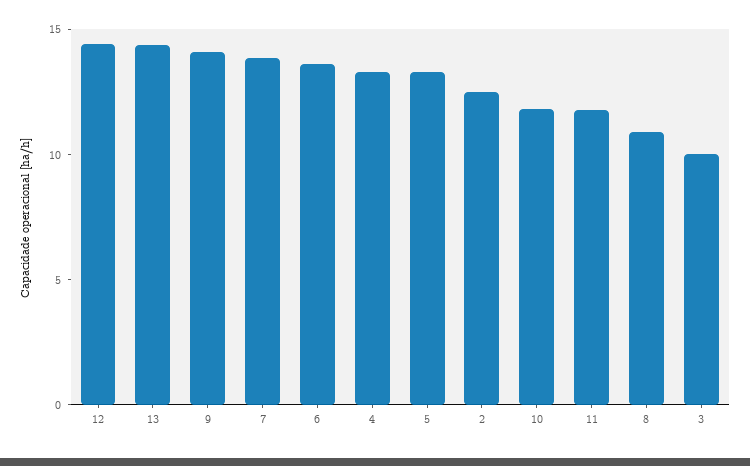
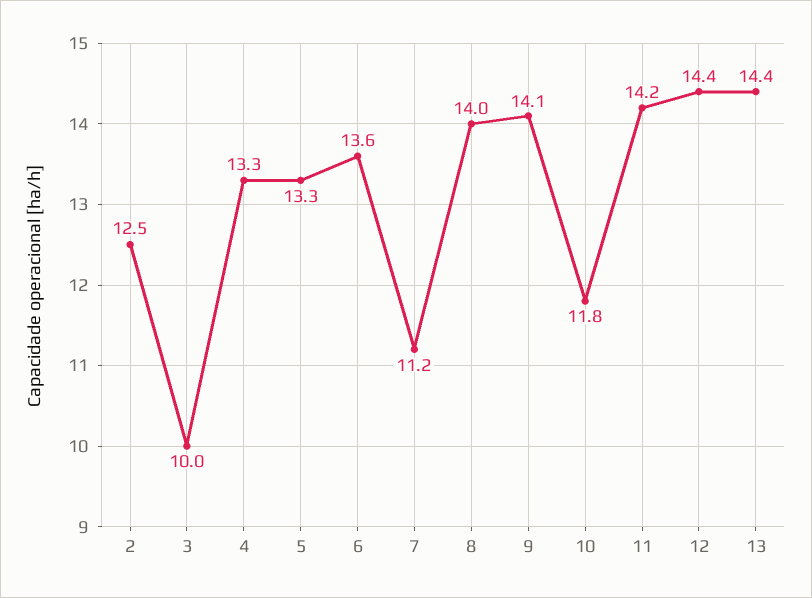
7: 14 -> 11.2
11: 12 -> 14.2
8: 11 -> 14

